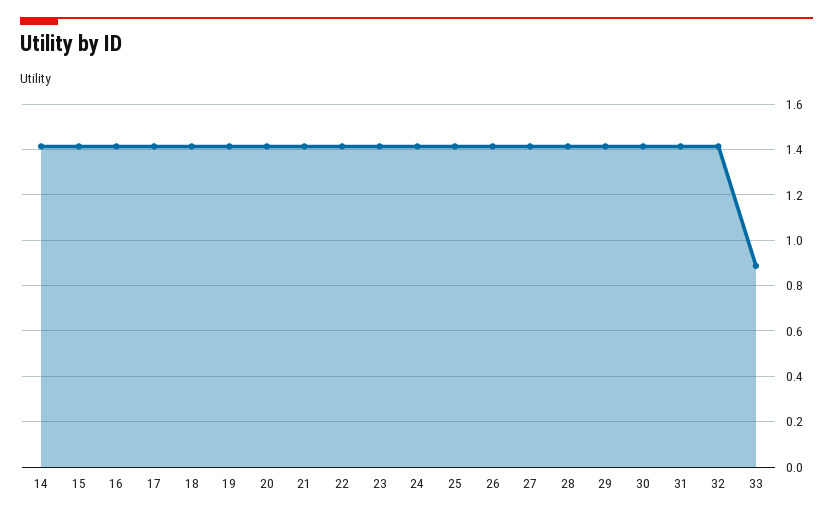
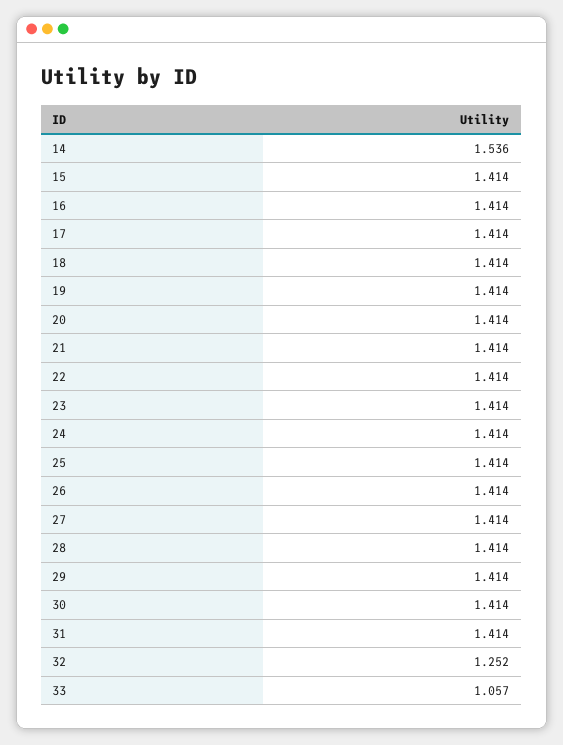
14: 1.4 -> 1.536
32: 1.4 -> 1.252
33: 0.9 -> 1.057

